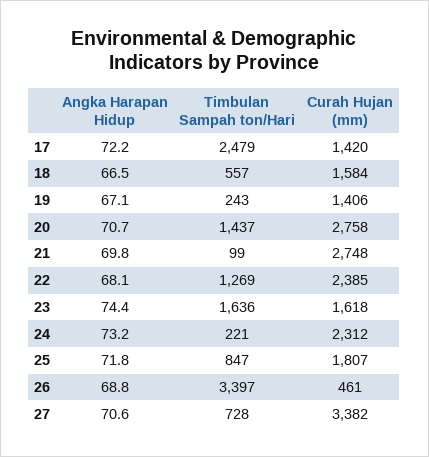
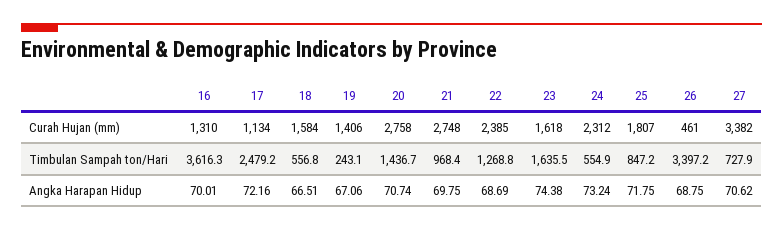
Curah Hujan (mm), 17: 1420 -> 1134
Timbulan Sampah ton/Hari, 21: 99 -> 968.4
Angka Harapan Hidup, 22: 68.1 -> 68.69
Timbulan Sampah ton/Hari, 24: 221 -> 554.9
Curah Hujan (mm), 16: none -> 1310
Timbulan Sampah ton/Hari, 16: none -> 3616.3
Angka Harapan Hidup, 16: none -> 70.01

